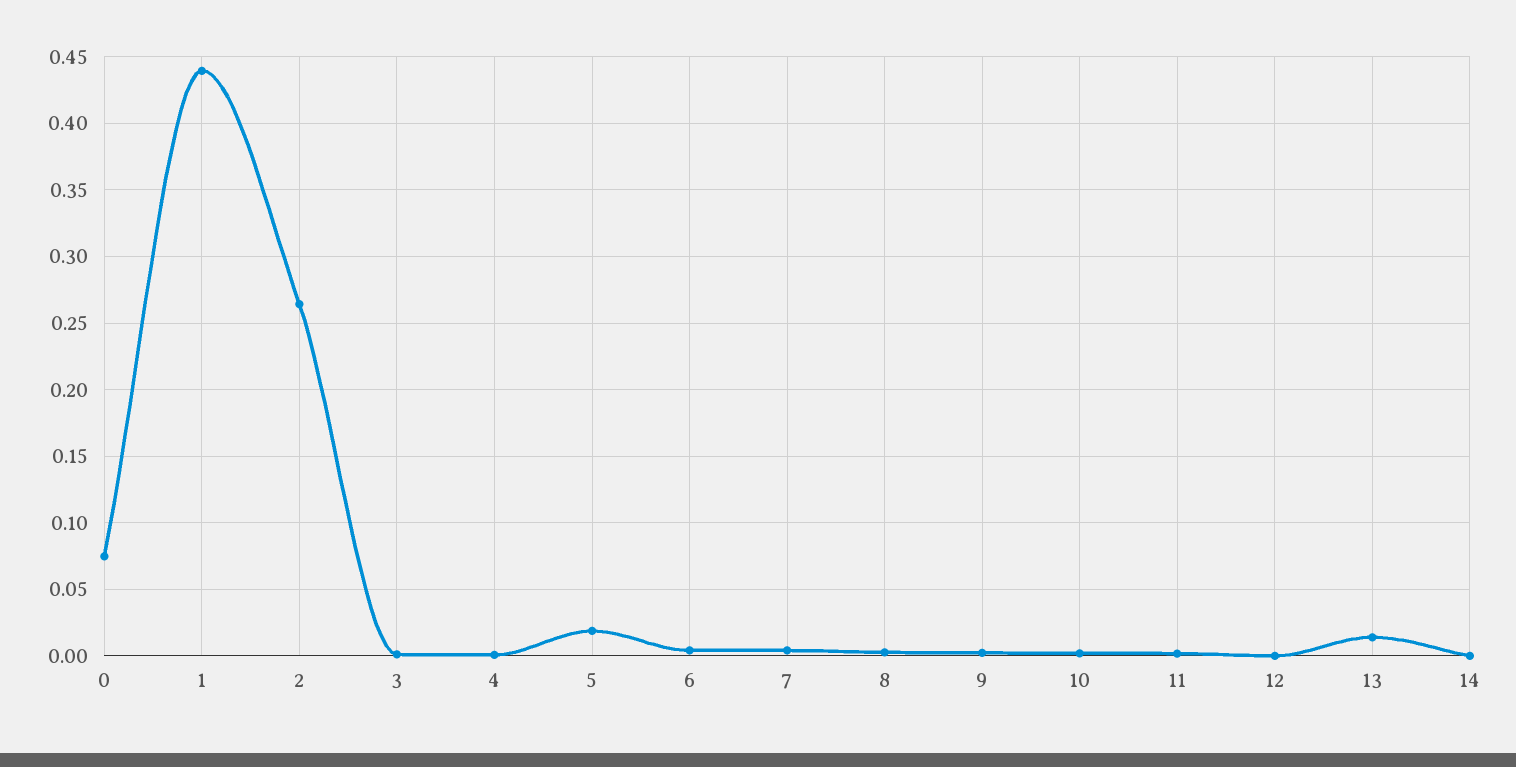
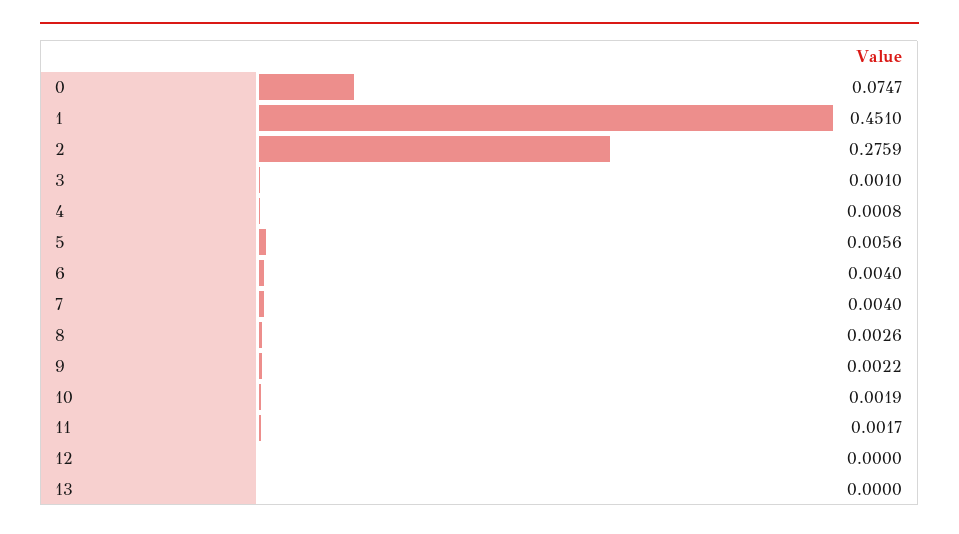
1: 0.44 -> 0.451
2: 0.265 -> 0.2759
5: 0.02 -> 0.0056
13: 0.015 -> 0
14: 0 -> none

